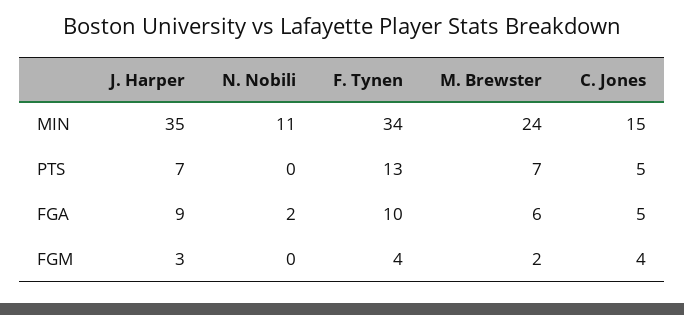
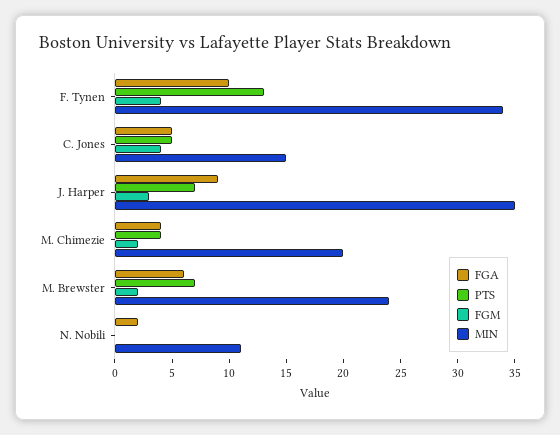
FGA, M. Chimezie: none -> 4
PTS, M. Chimezie: none -> 4
FGM, M. Chimezie: none -> 2
MIN, M. Chimezie: none -> 20

